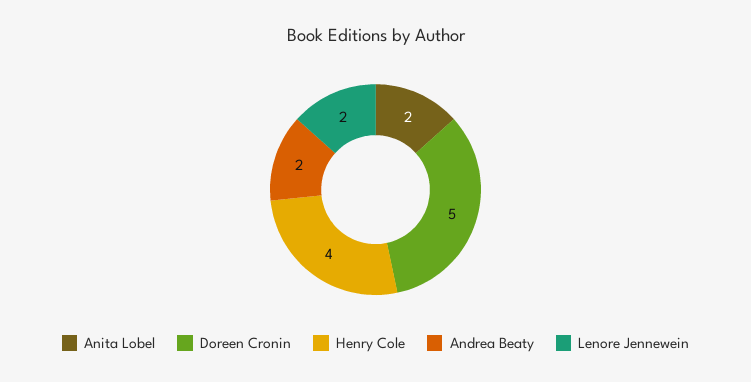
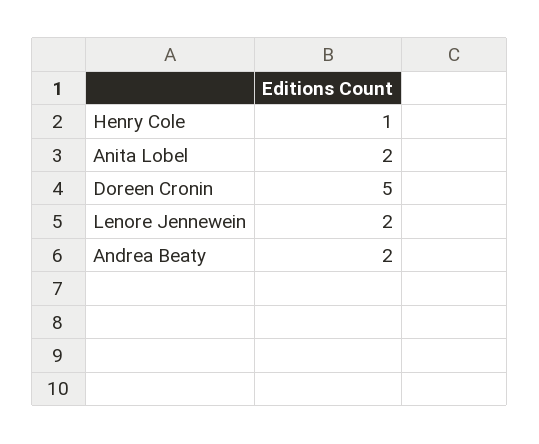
Henry Cole: 4 -> 1

